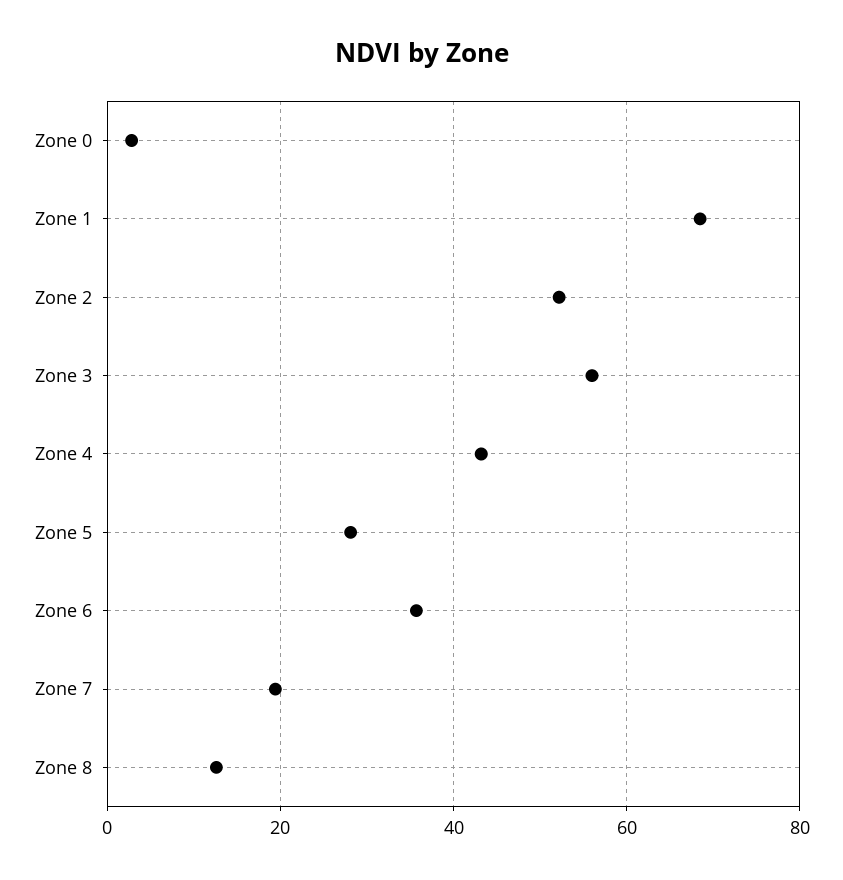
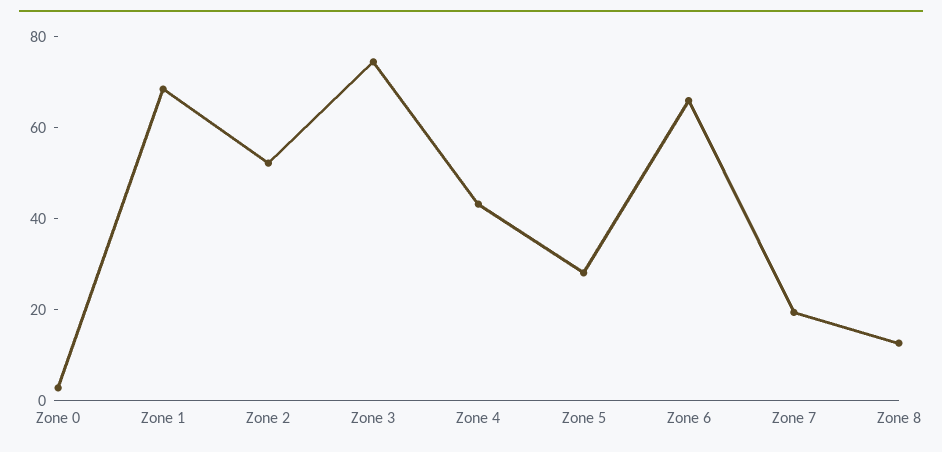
Zone 3: 56 -> 75
Zone 6: 36 -> 65

